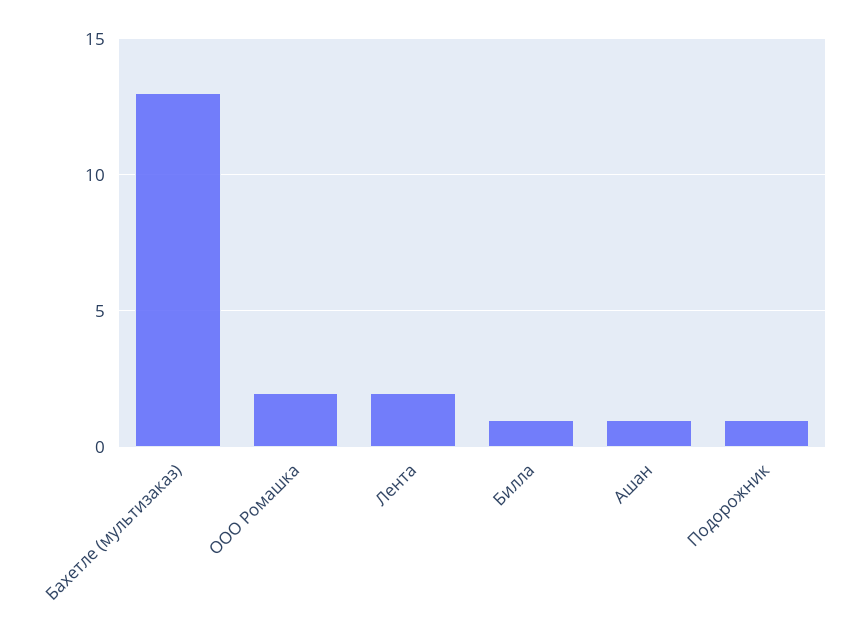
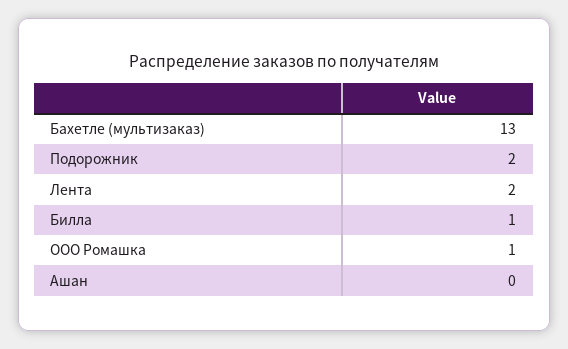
ООО Ромашка: 2 -> 1
Ашан: 1 -> 0
Подорожник: 1 -> 2

